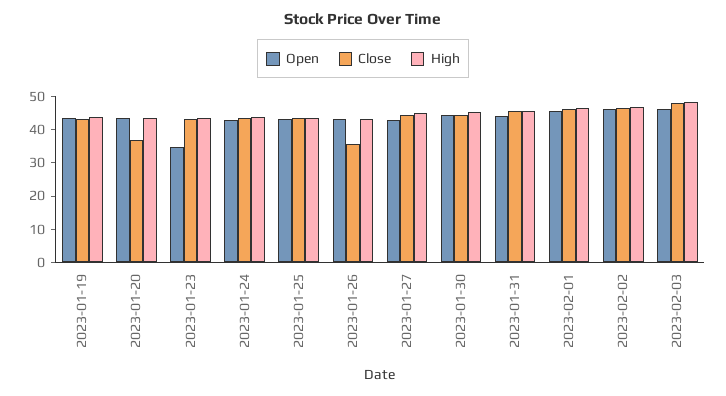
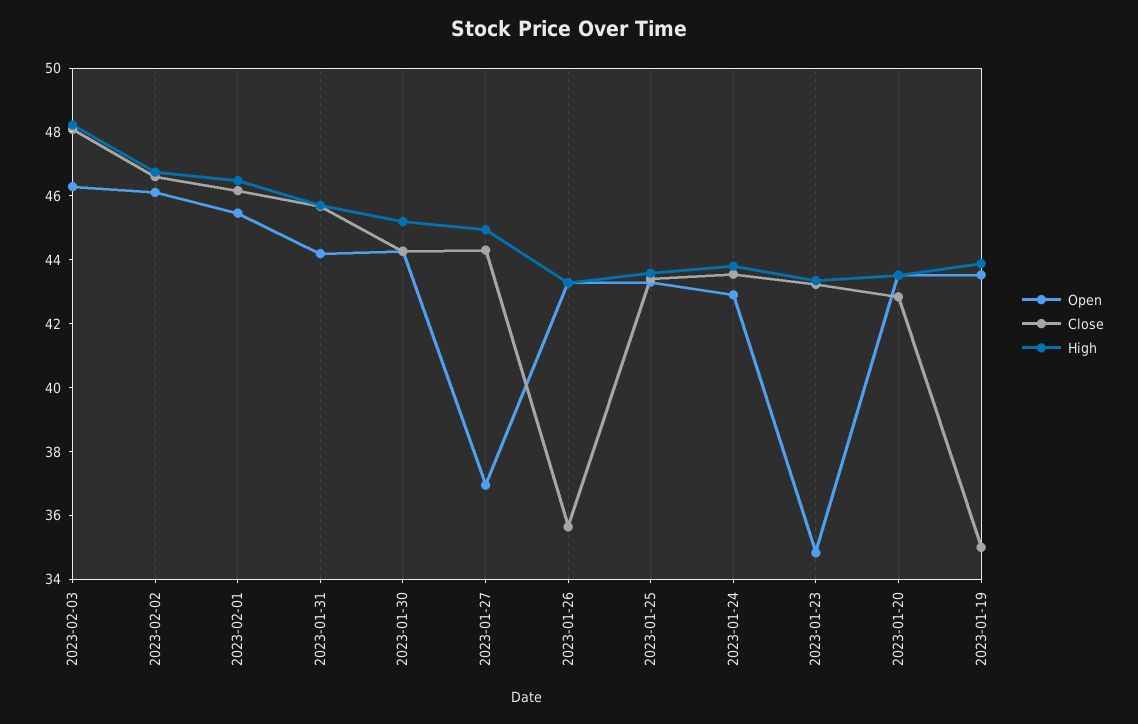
Close, 2023-01-19: 42.5 -> 35
Close, 2023-01-20: 37.5 -> 43
Open, 2023-01-27: 42.5 -> 37

